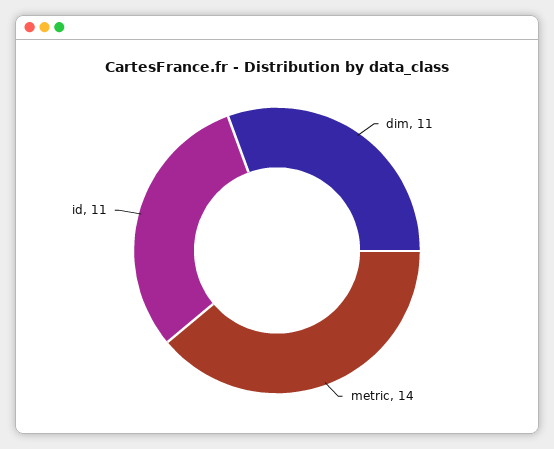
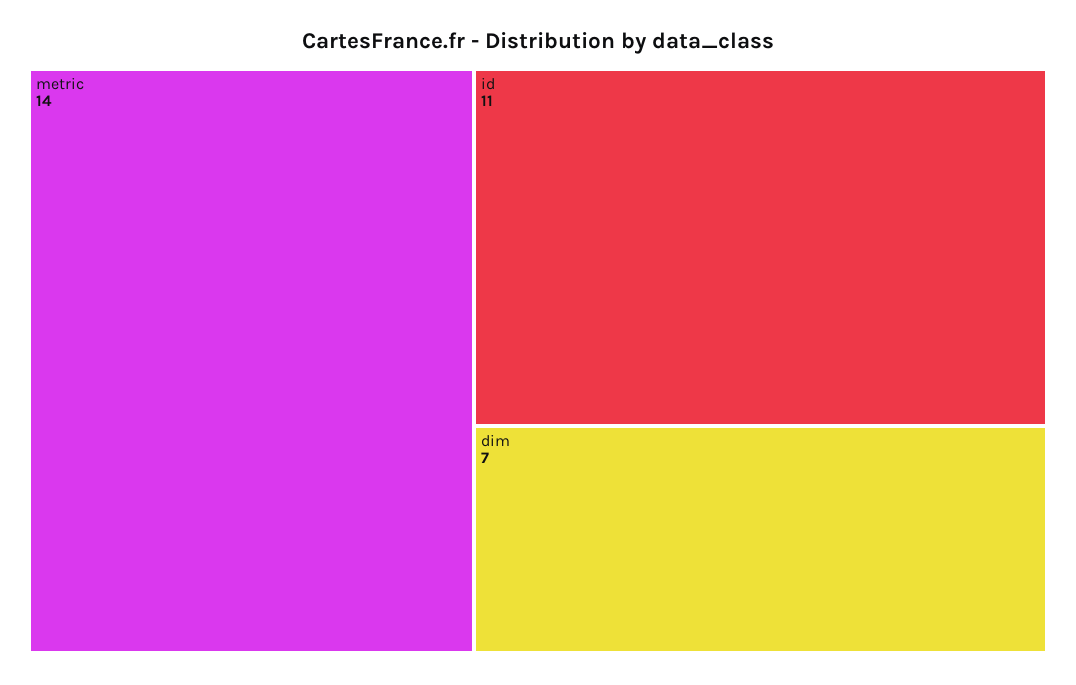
dim: 11 -> 7

